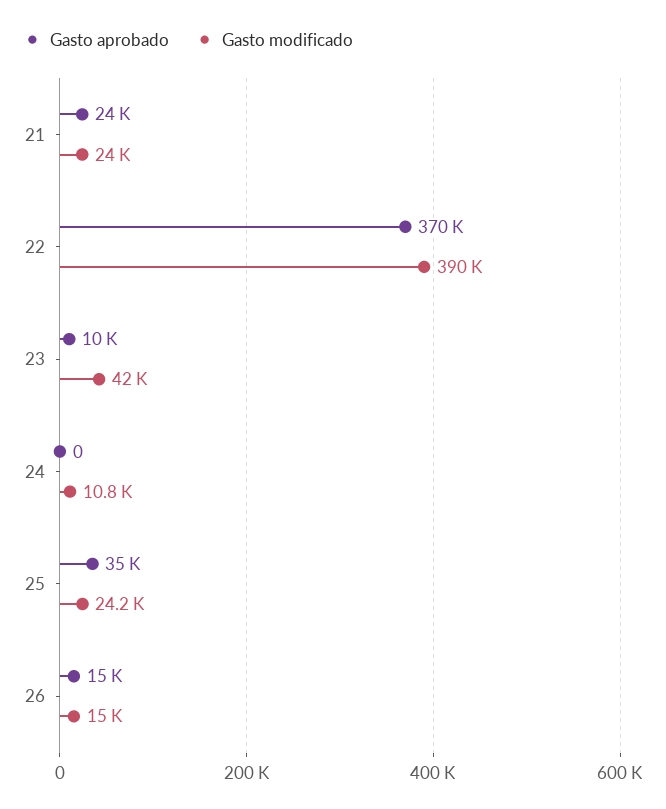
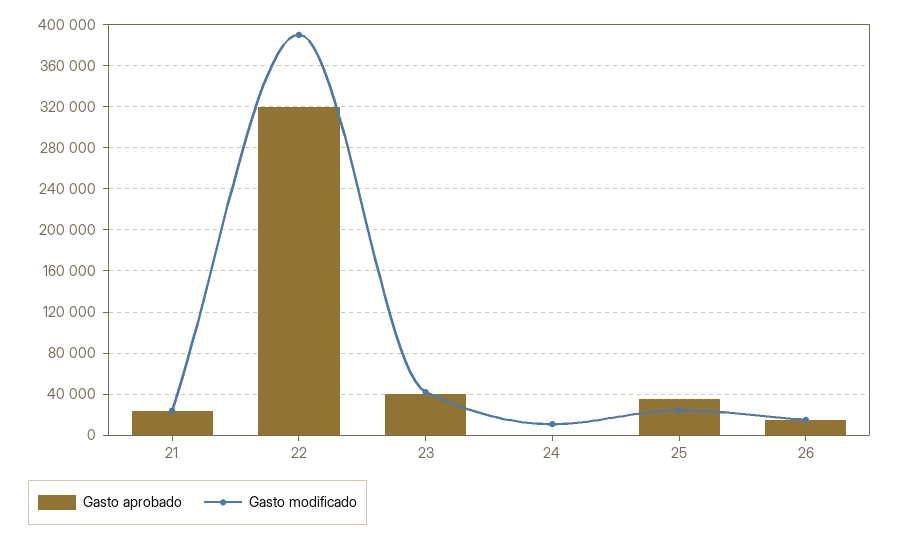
Gasto aprobado, 22: 370000 -> 320000
Gasto aprobado, 23: 10000 -> 40000

